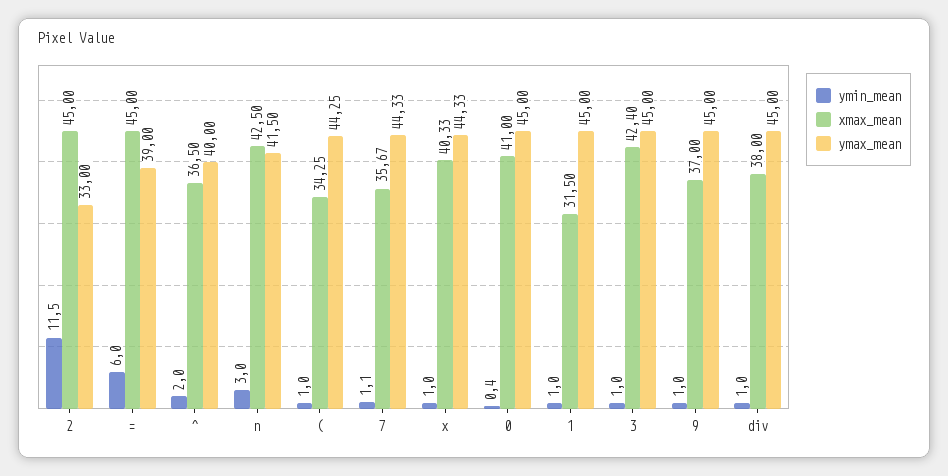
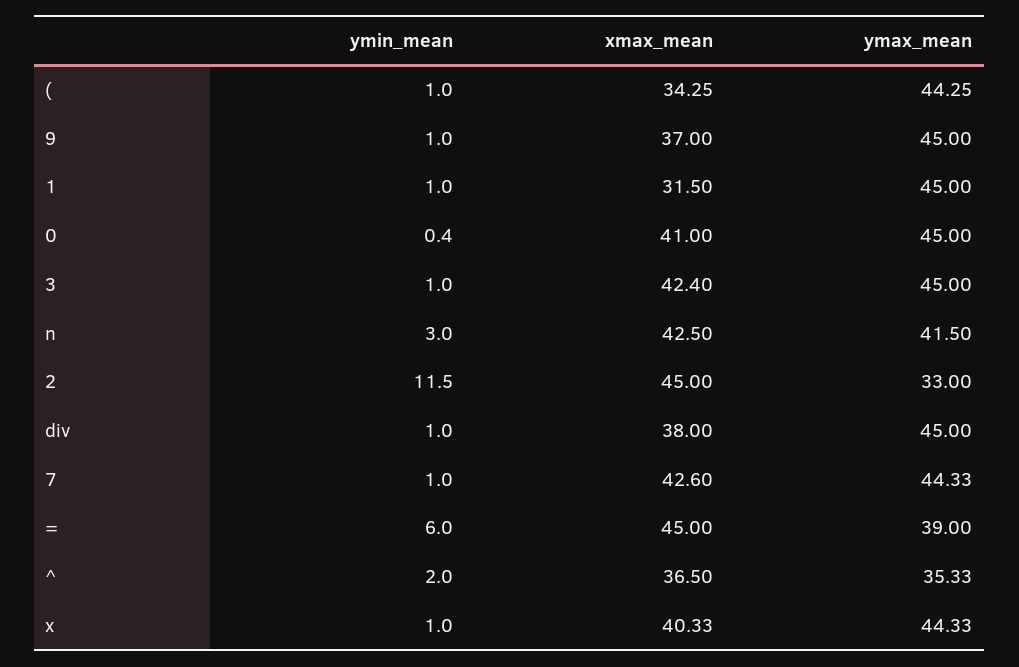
ymax_mean, ^: 40 -> 35.33
ymin_mean, 7: 1.1 -> 1
xmax_mean, 7: 35.67 -> 42.6

